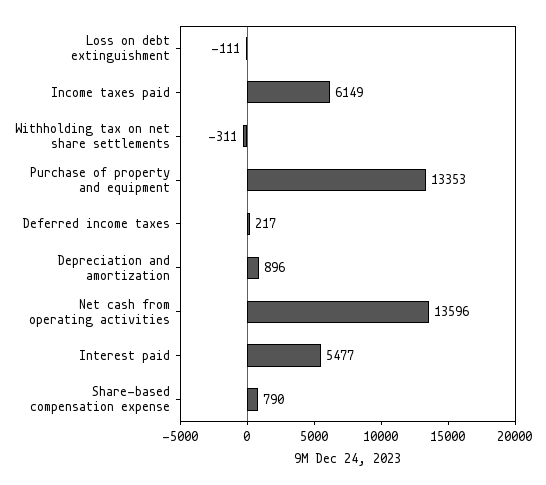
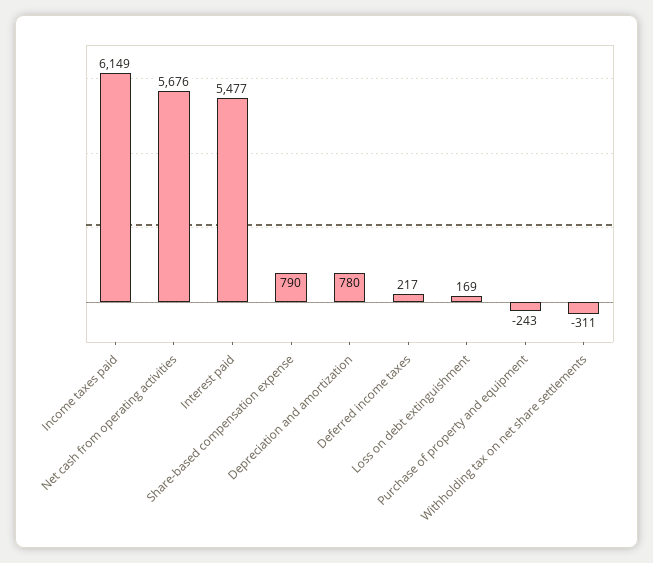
Loss on debt extinguishment: -111 -> 169
Purchase of property and equipment: 13353 -> -243
Depreciation and amortization: 896 -> 780
Net cash from operating activities: 13596 -> 5676

